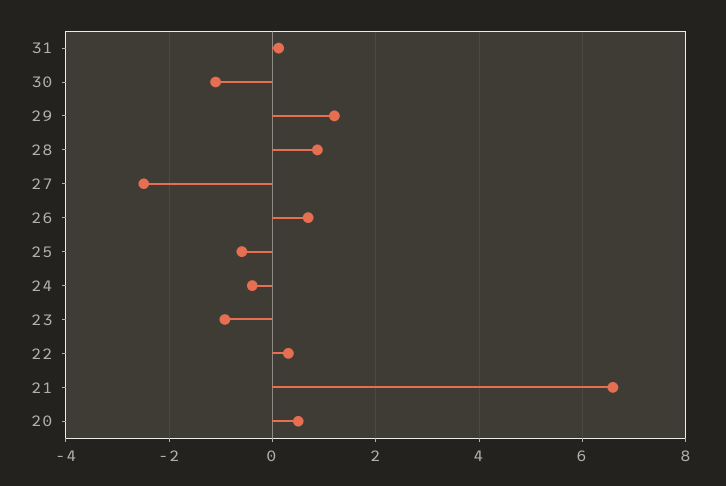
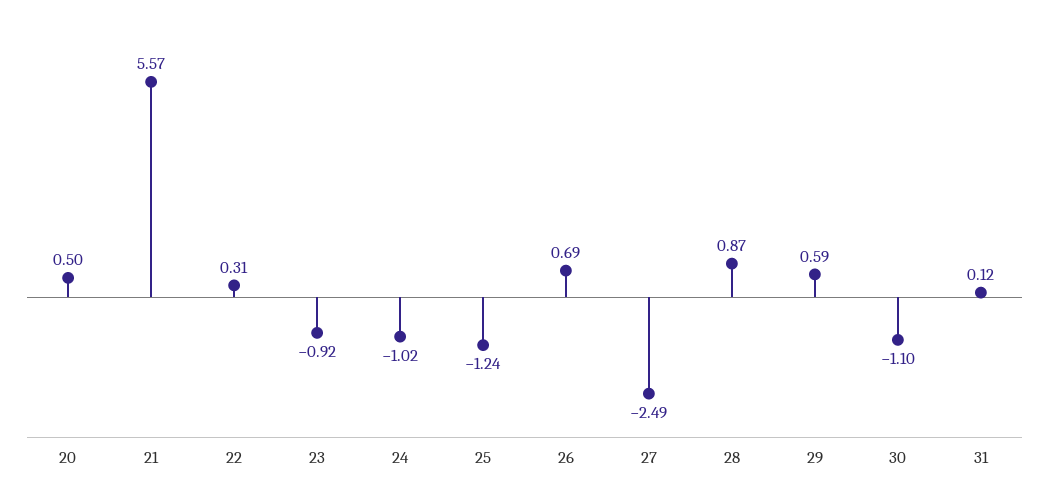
29: 1.2 -> 0.59
25: -0.6 -> -1.24
24: -0.4 -> -1.02
21: 6.6 -> 5.57

